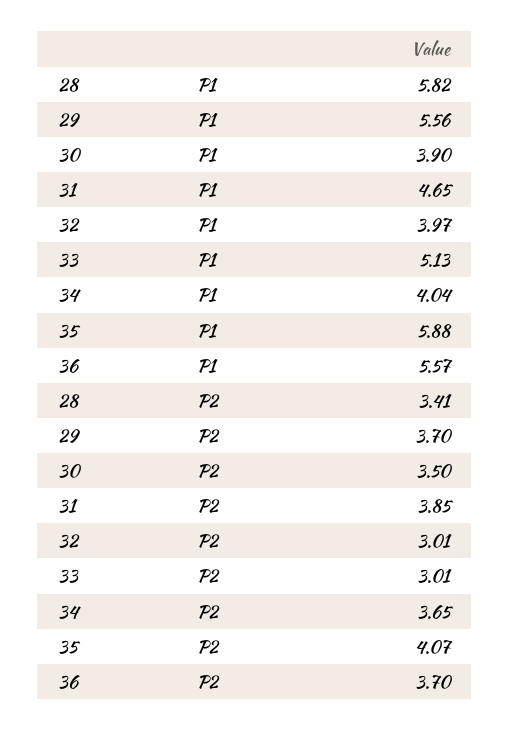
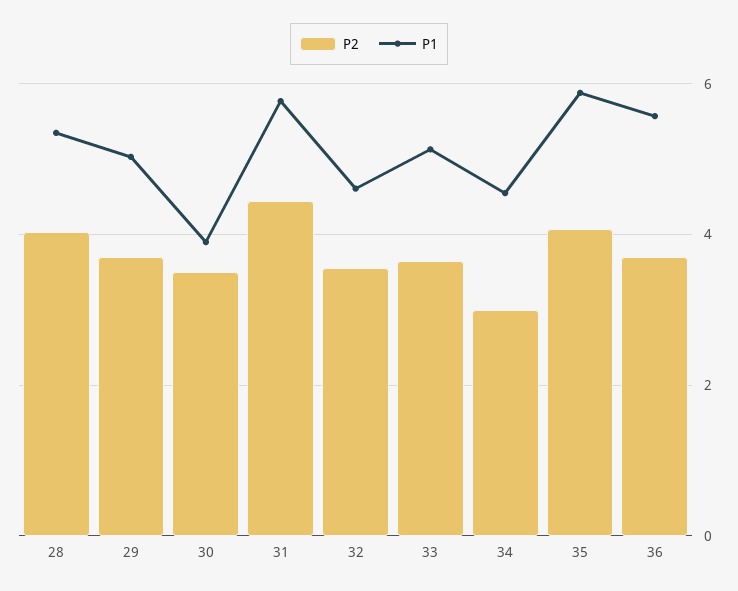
P1, 28: 5.82 -> 5.4
P1, 29: 5.56 -> 5
P1, 31: 4.65 -> 5.8
P1, 32: 3.97 -> 4.6
P1, 34: 4.04 -> 4.6
P2, 28: 3.41 -> 4
P2, 31: 3.85 -> 4.4
P2, 32: 3.01 -> 3.6
P2, 33: 3.01 -> 3.6
P2, 34: 3.65 -> 3

